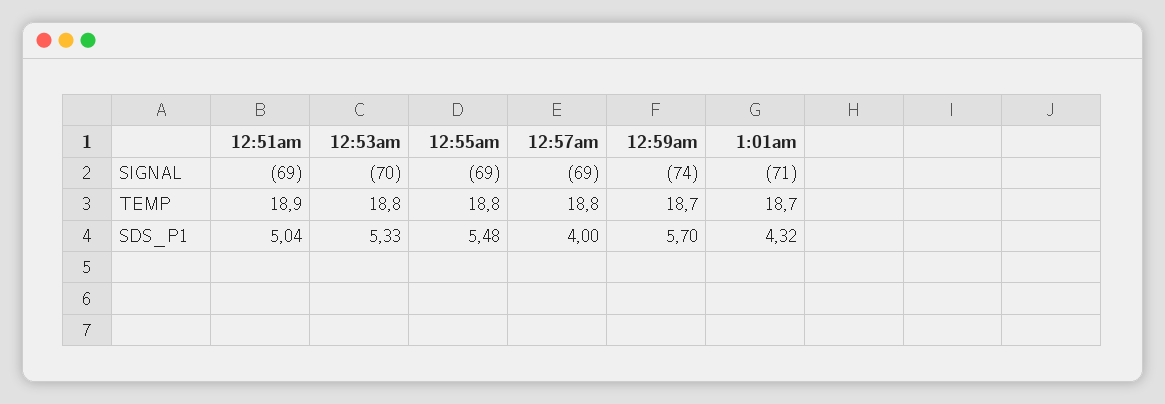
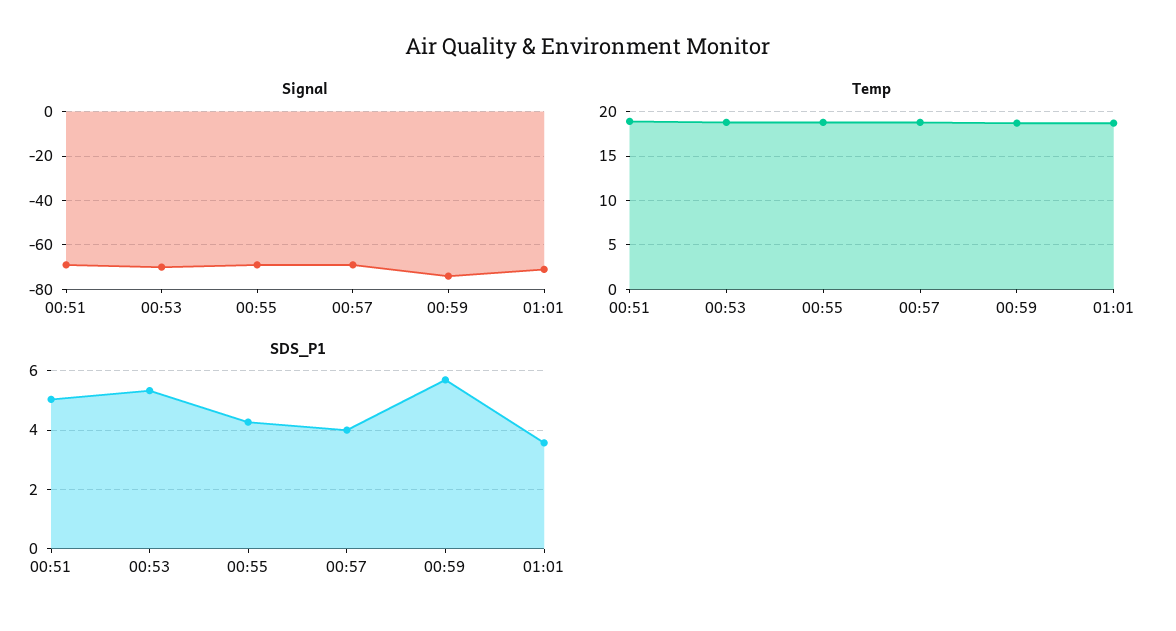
SDS_P1, 12:55am: 5.48 -> 4.25
SDS_P1, 1:01am: 4.32 -> 3.5

